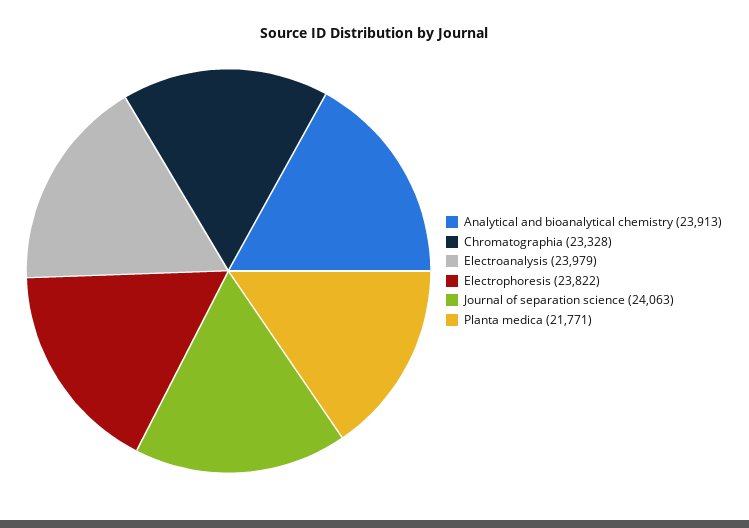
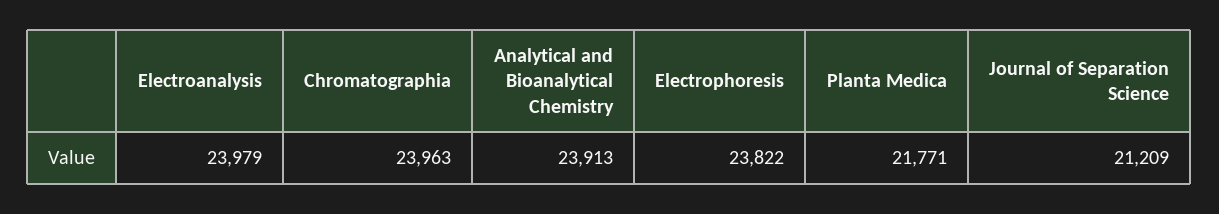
Chromatographia: 23328 -> 23963
Journal of separation science: 24063 -> 21209

